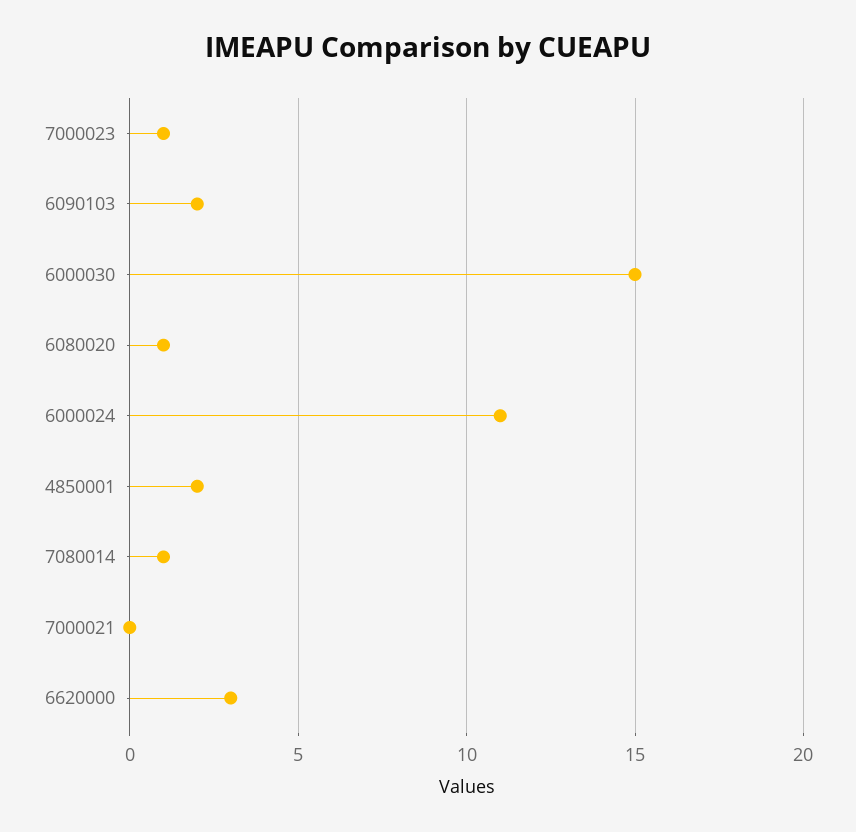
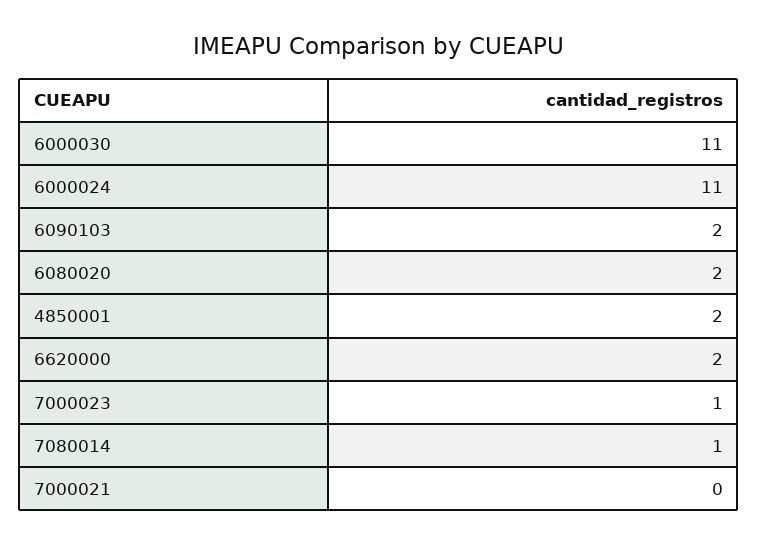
6000030: 15 -> 11
6080020: 1 -> 2
6620000: 3 -> 2

